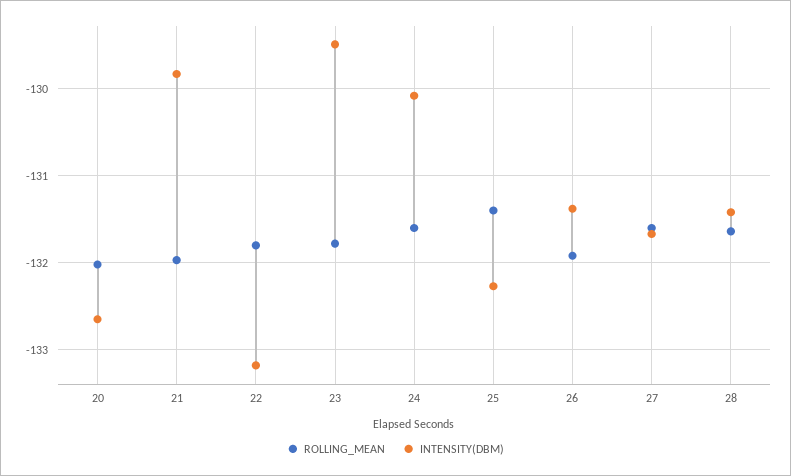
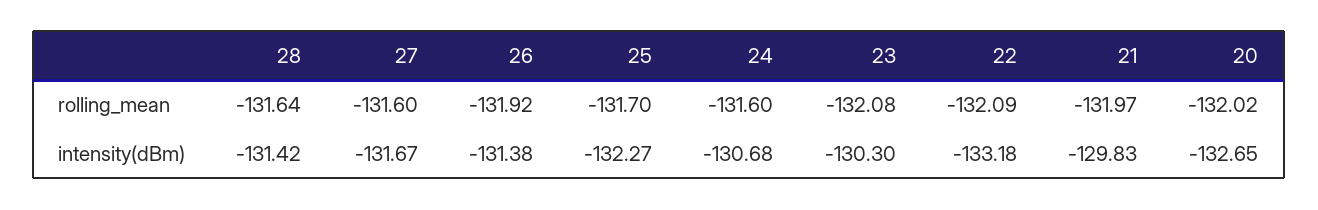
ROLLING_MEAN, 22: -131.8 -> -132.09
ROLLING_MEAN, 23: -131.8 -> -132.08
INTENSITY(DBM), 23: -129.5 -> -130.3
INTENSITY(DBM), 24: -130.1 -> -130.68
ROLLING_MEAN, 25: -131.4 -> -131.7

